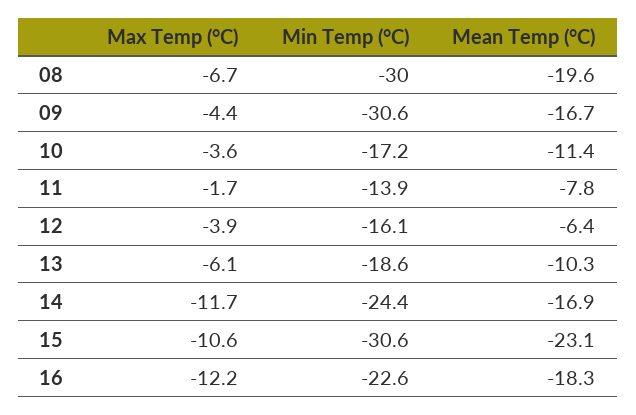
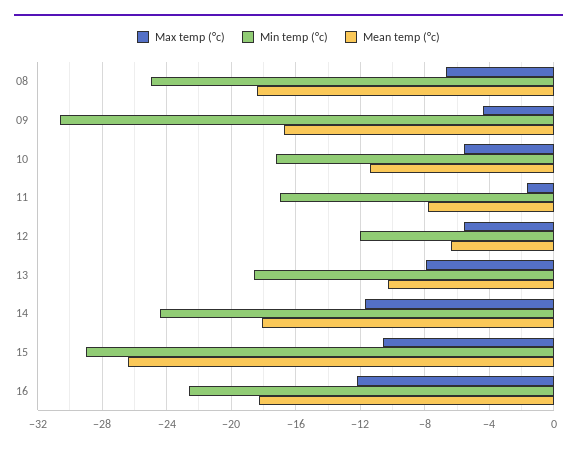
Min Temp (°C), 08: -30 -> -25
Mean Temp (°C), 08: -19.6 -> -18.5
Max Temp (°C), 10: -3.6 -> -5.5
Min Temp (°C), 11: -13.9 -> -17
Max Temp (°C), 12: -3.9 -> -5.5
Min Temp (°C), 12: -16.1 -> -12
Max Temp (°C), 13: -6.1 -> -8
Mean Temp (°C), 14: -16.9 -> -18
Min Temp (°C), 15: -30.6 -> -29
Mean Temp (°C), 15: -23.1 -> -26.5

